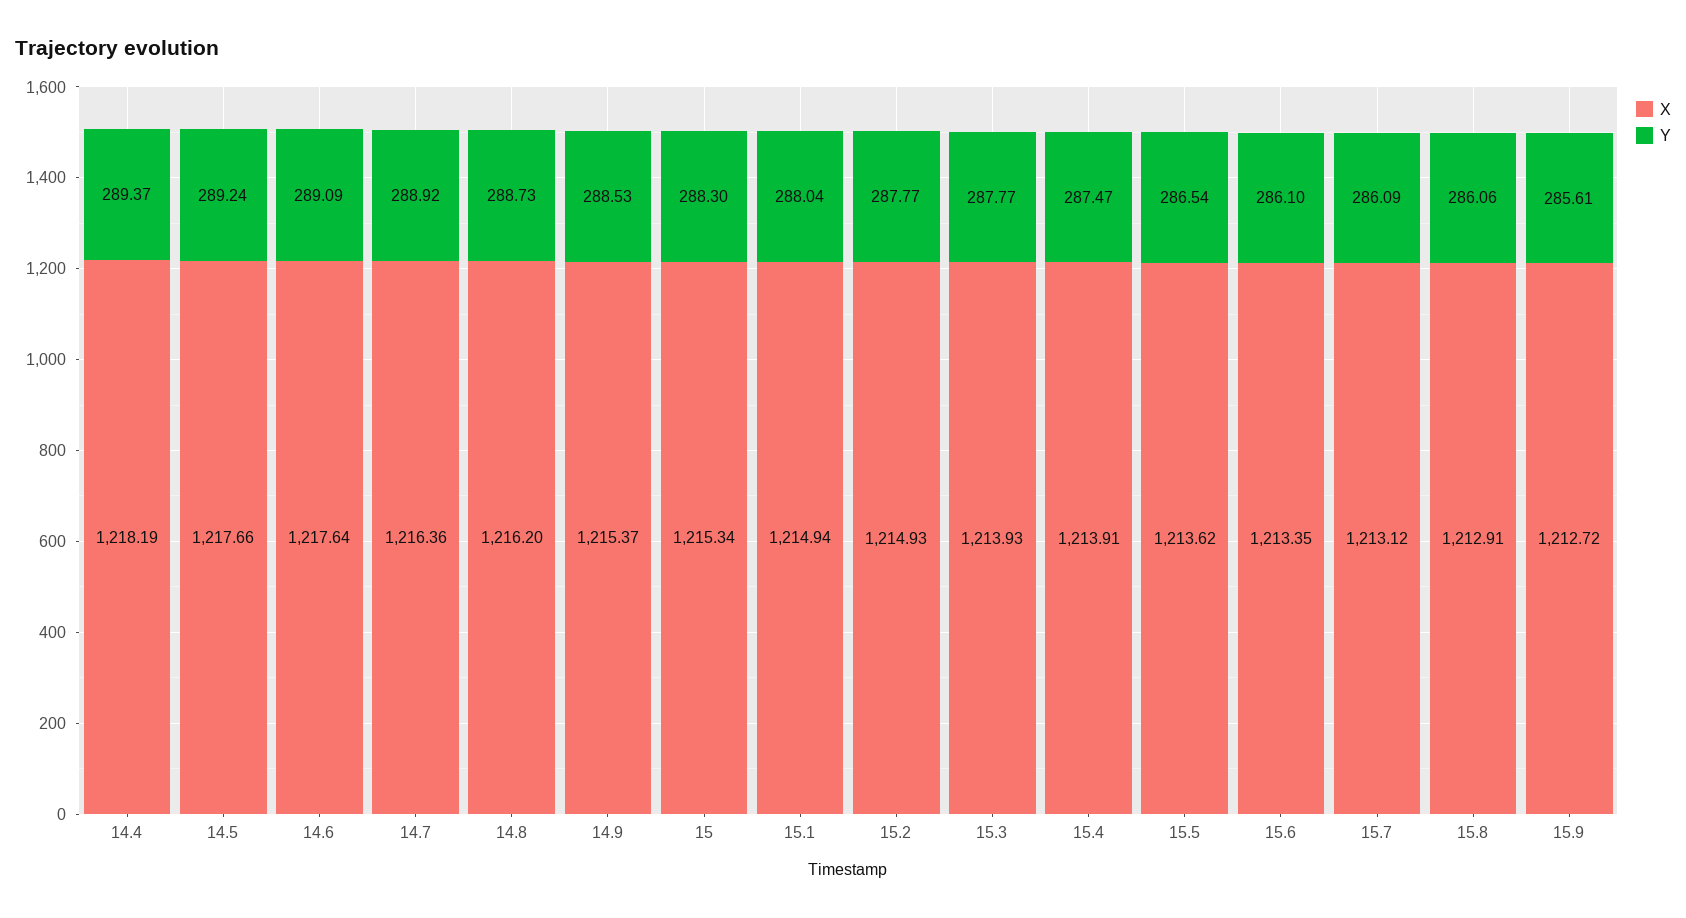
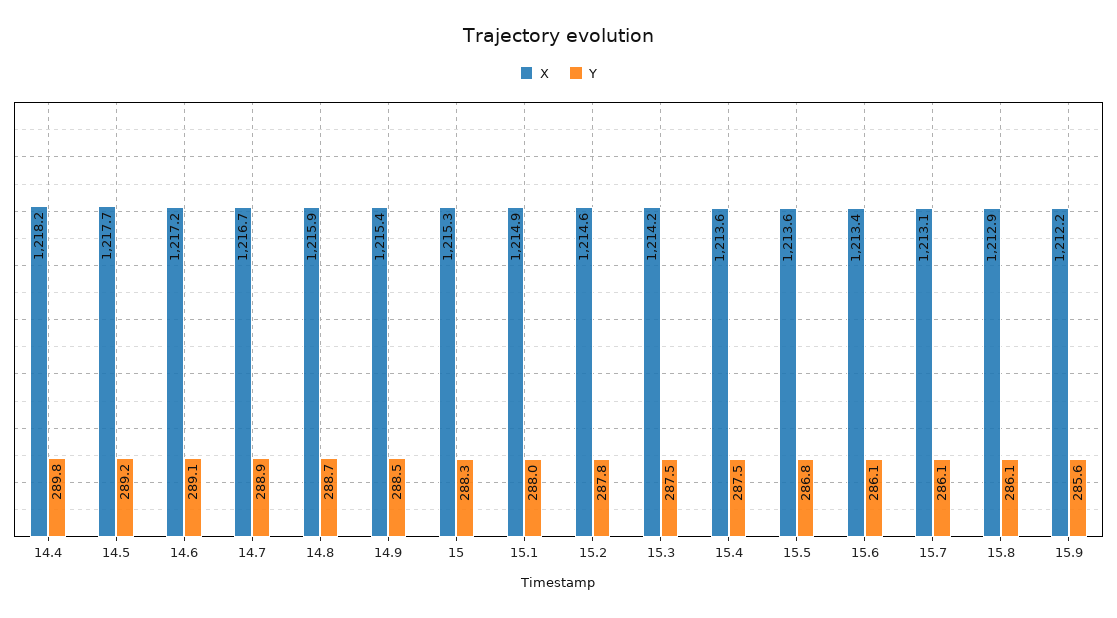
Y, 14.4: 289.37 -> 289.8
X, 14.6: 1217.64 -> 1217.2
X, 14.7: 1216.36 -> 1216.7
X, 14.8: 1216.2 -> 1215.9
X, 15.2: 1214.93 -> 1214.6
X, 15.3: 1213.93 -> 1214.2
Y, 15.3: 287.77 -> 287.5
X, 15.4: 1213.91 -> 1213.6
Y, 15.5: 286.54 -> 286.8
X, 15.9: 1212.72 -> 1212.2

